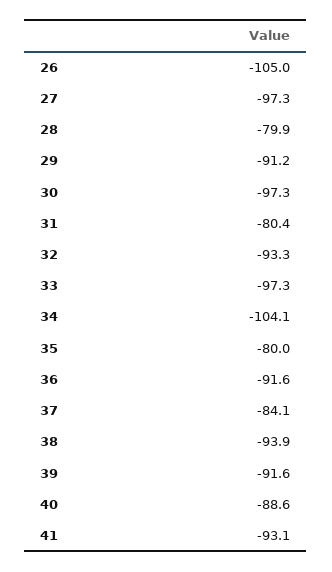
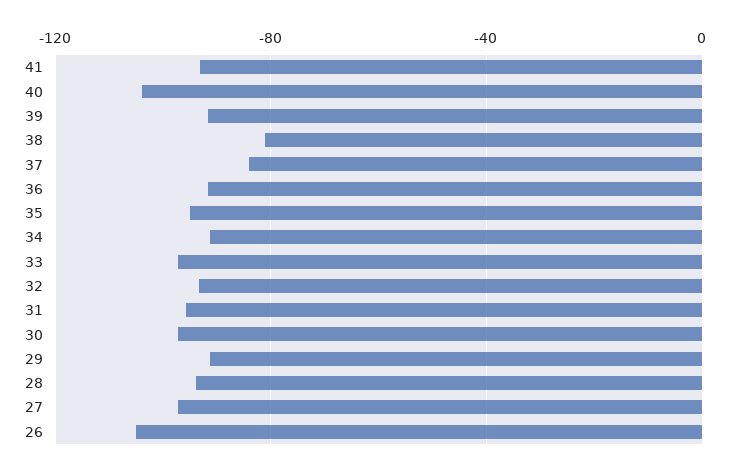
28: -79.9 -> -95
31: -80.4 -> -95
34: -104.1 -> -90
35: -80 -> -95
38: -93.9 -> -80
40: -88.6 -> -105

